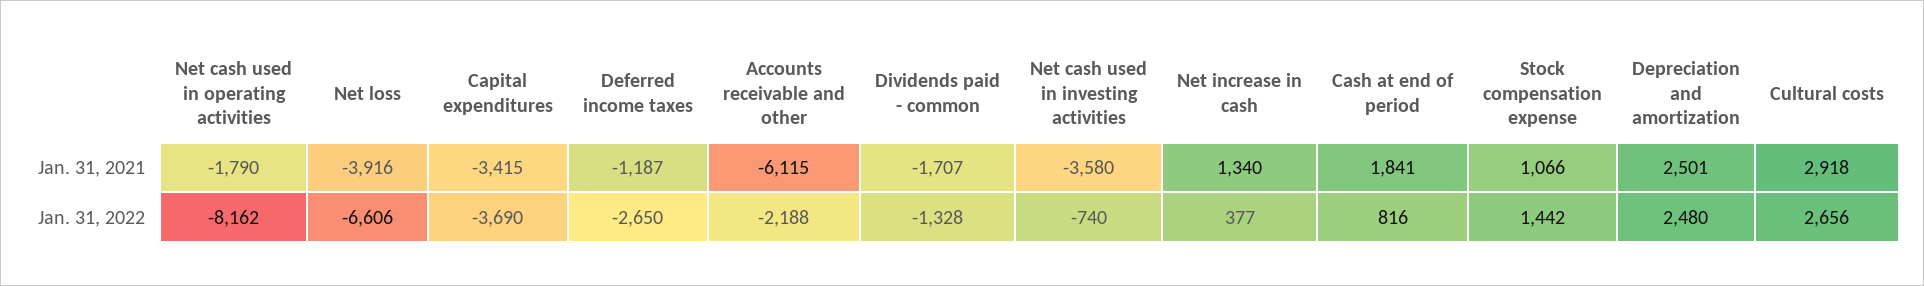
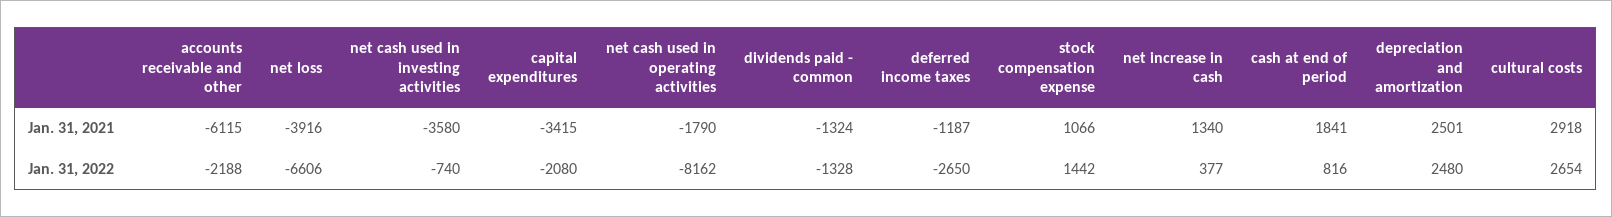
Dividends paid - common, Jan. 31, 2021: -1707 -> -1324
Capital expenditures, Jan. 31, 2022: -3690 -> -2080
Cultural costs, Jan. 31, 2022: 2656 -> 2654

